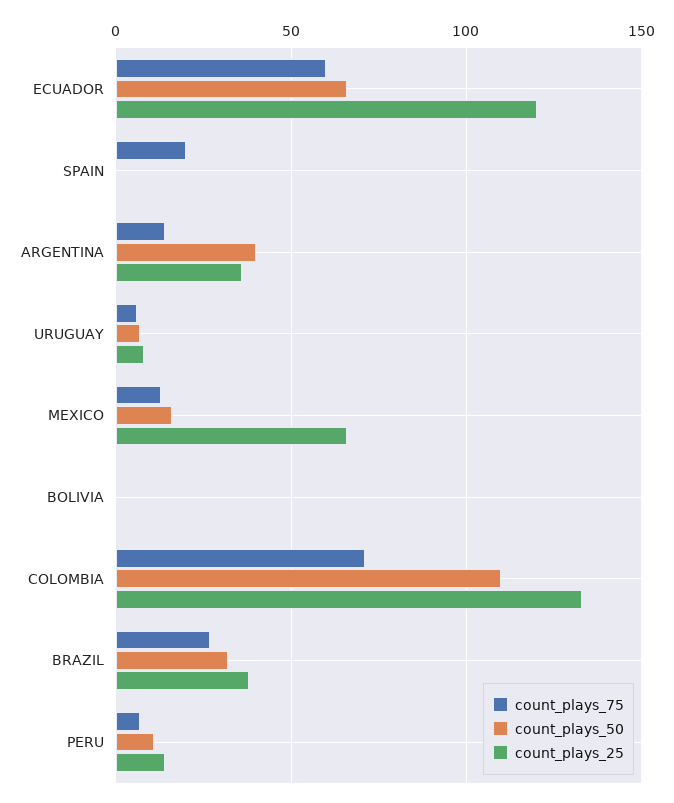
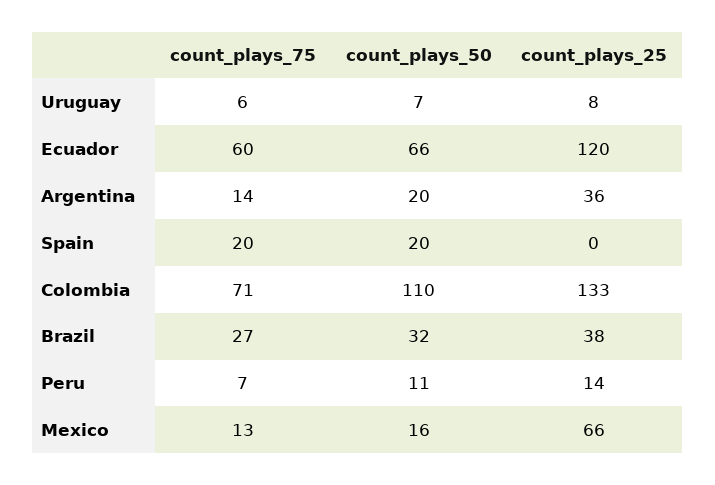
count_plays_50, SPAIN: 0 -> 20
count_plays_50, ARGENTINA: 40 -> 20
count_plays_75, BOLIVIA: 0 -> none
count_plays_50, BOLIVIA: 0 -> none
count_plays_25, BOLIVIA: 0 -> none

